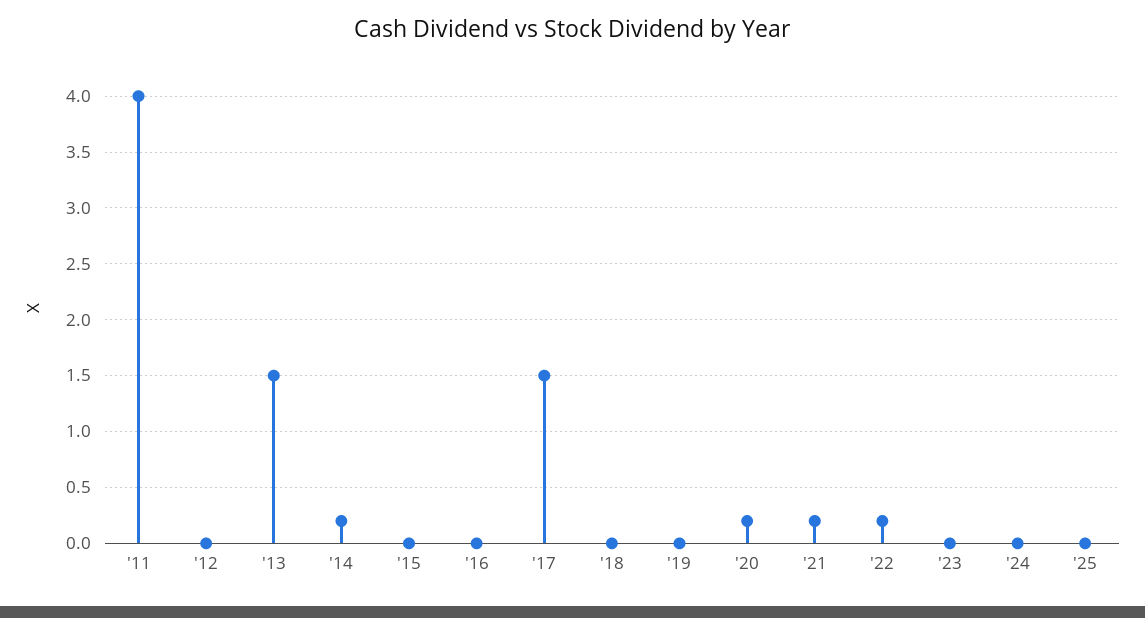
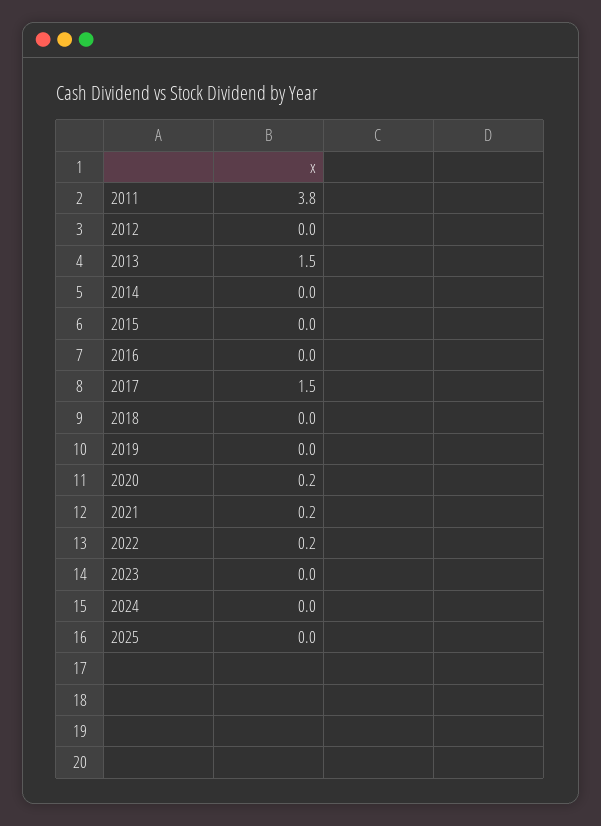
'11: 4 -> 3.8
'14: 0.2 -> 0

